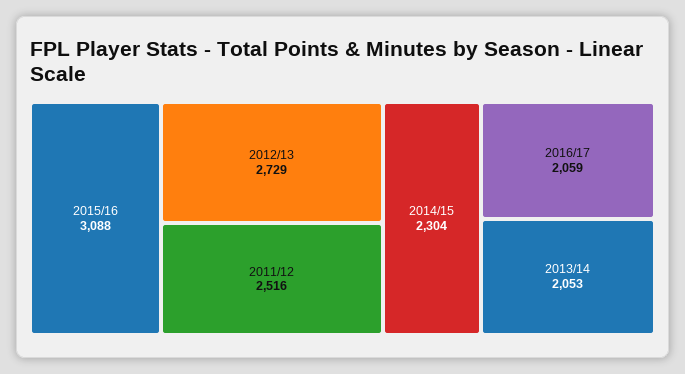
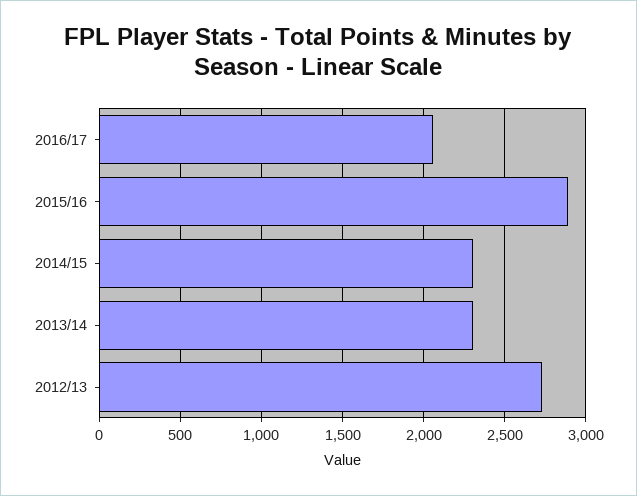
2015/16: 3088 -> 2900
2011/12: 2516 -> none
2013/14: 2053 -> 2300

